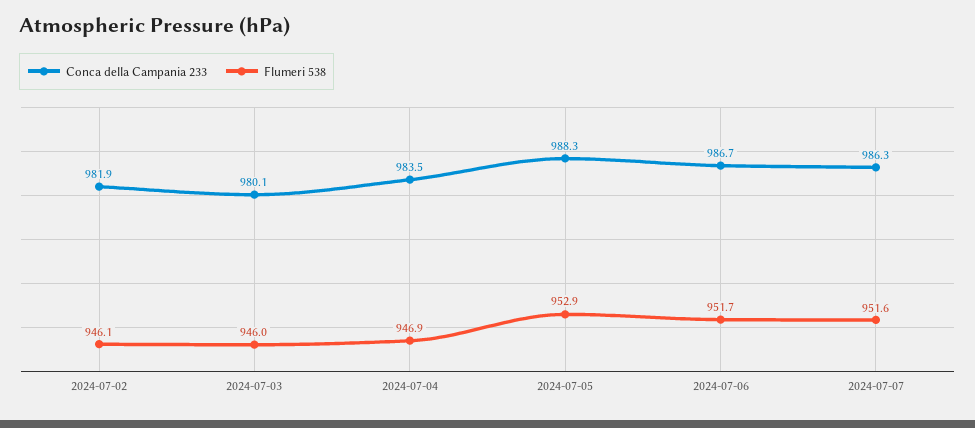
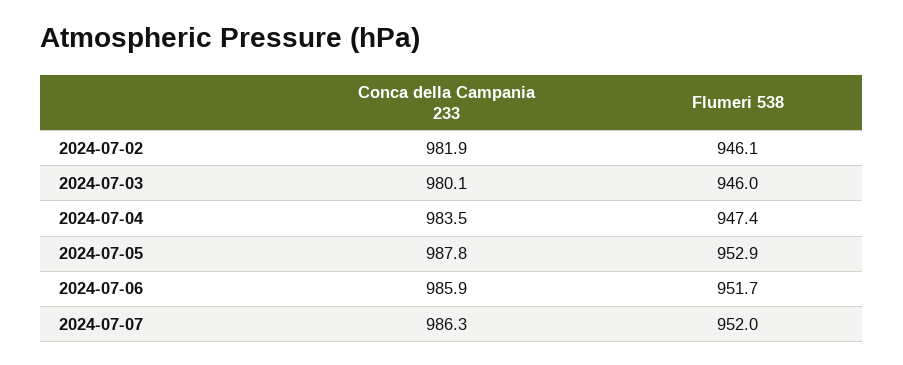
Flumeri 538, 2024-07-04: 946.9 -> 947.4
Conca della Campania 233, 2024-07-05: 988.3 -> 987.8
Conca della Campania 233, 2024-07-06: 986.7 -> 985.9
Flumeri 538, 2024-07-07: 951.6 -> 952

